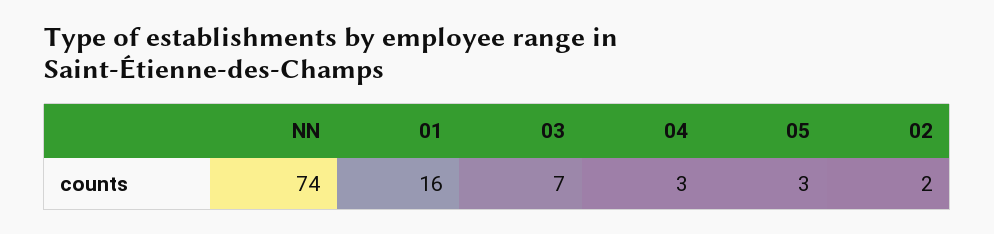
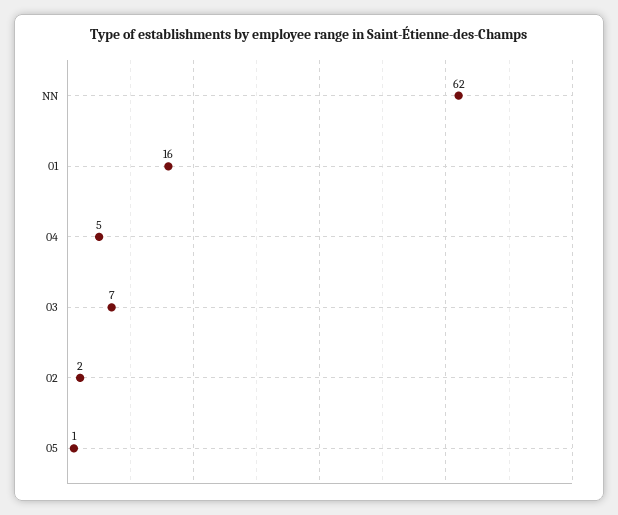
NN: 74 -> 62
04: 3 -> 5
05: 3 -> 1

